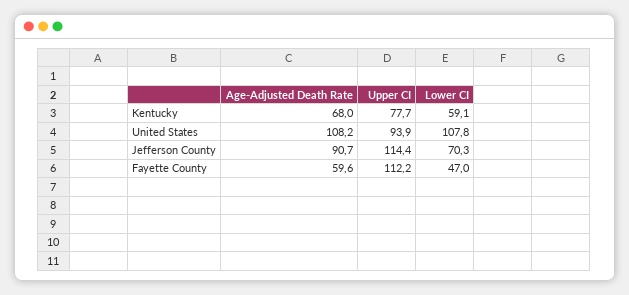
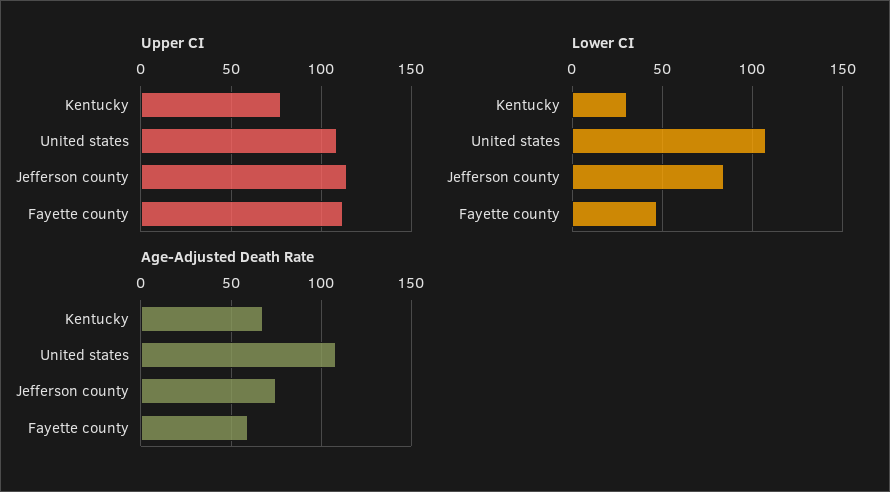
Lower CI, Kentucky: 59.1 -> 30
Upper CI, United States: 93.9 -> 110
Age-Adjusted Death Rate, Jefferson County: 90.7 -> 75
Lower CI, Jefferson County: 70.3 -> 85

